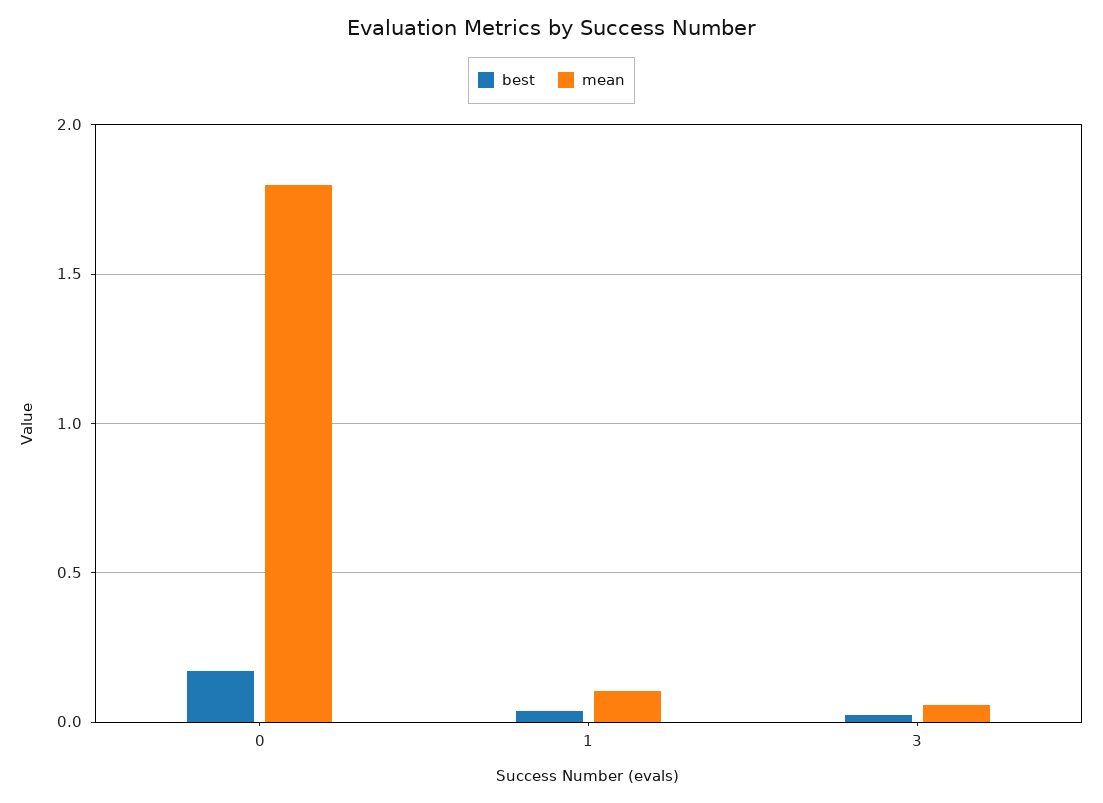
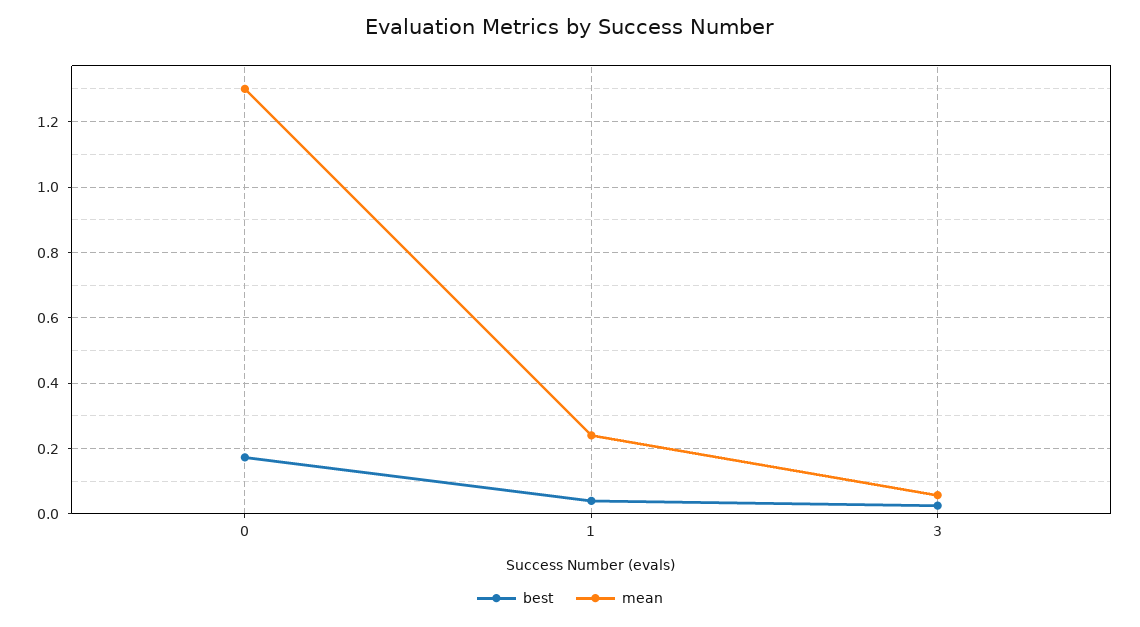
mean, 0: 1.8 -> 1.3
mean, 1: 0.1 -> 0.24

